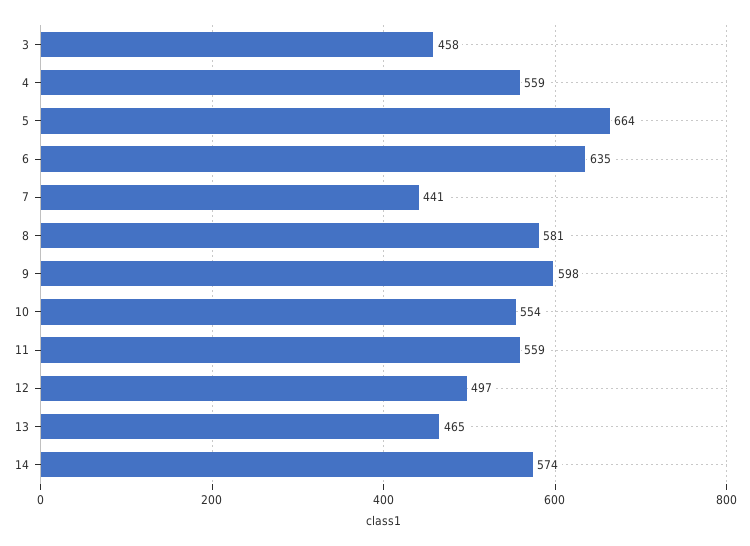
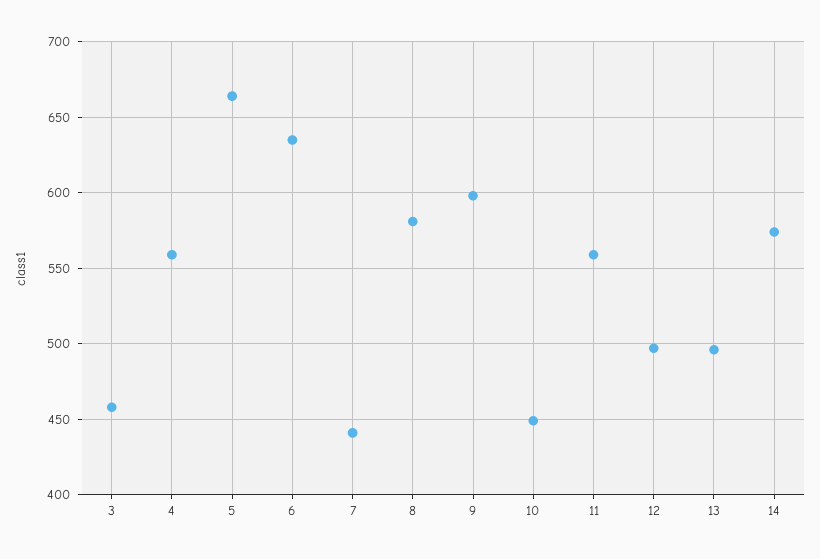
10: 554 -> 450
13: 465 -> 495

